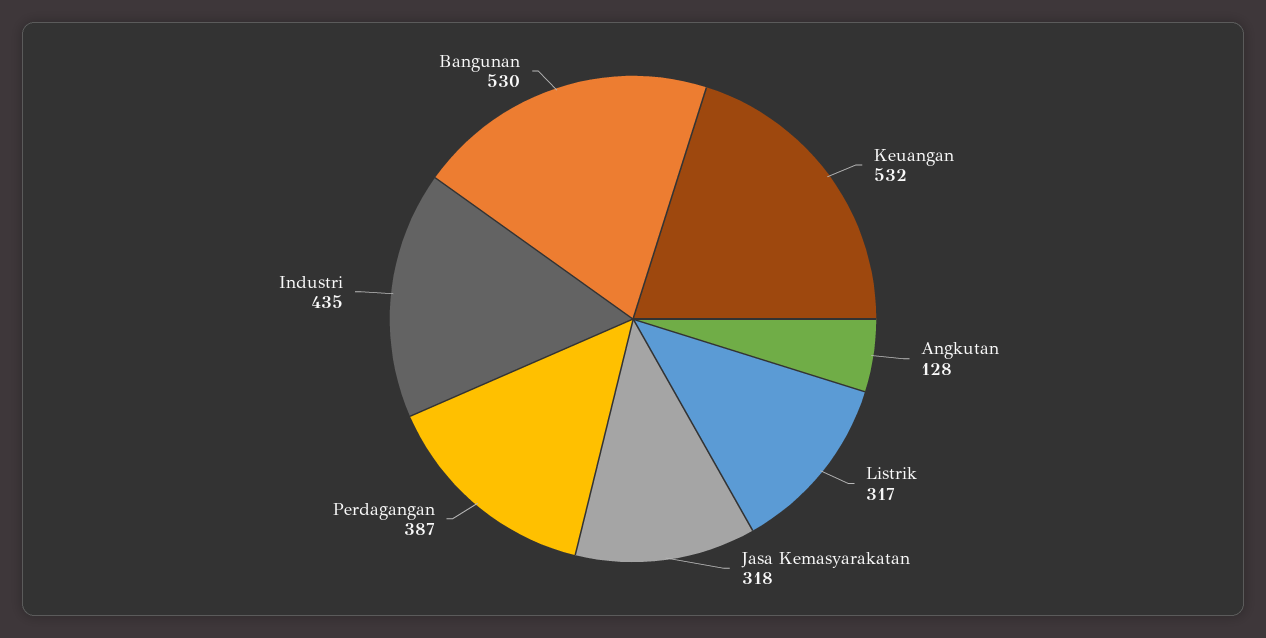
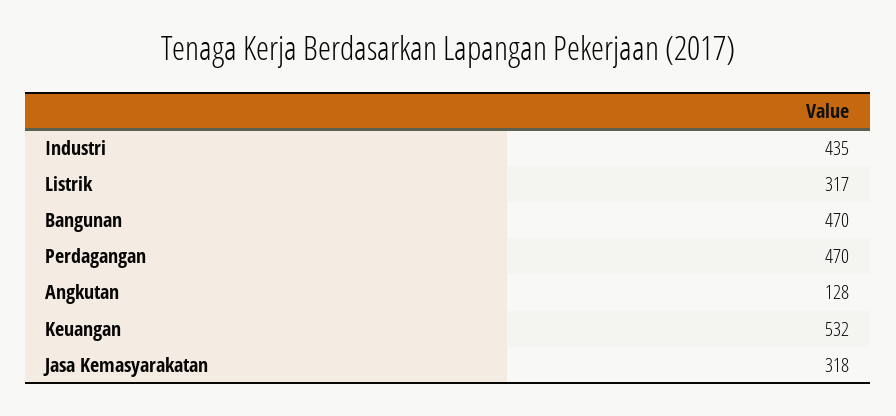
Perdagangan: 387 -> 470
Bangunan: 530 -> 470

